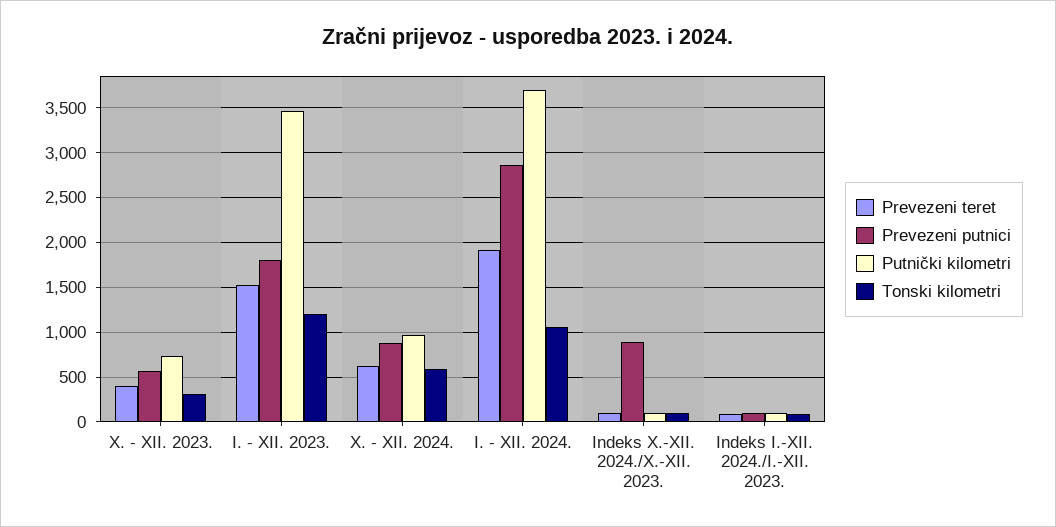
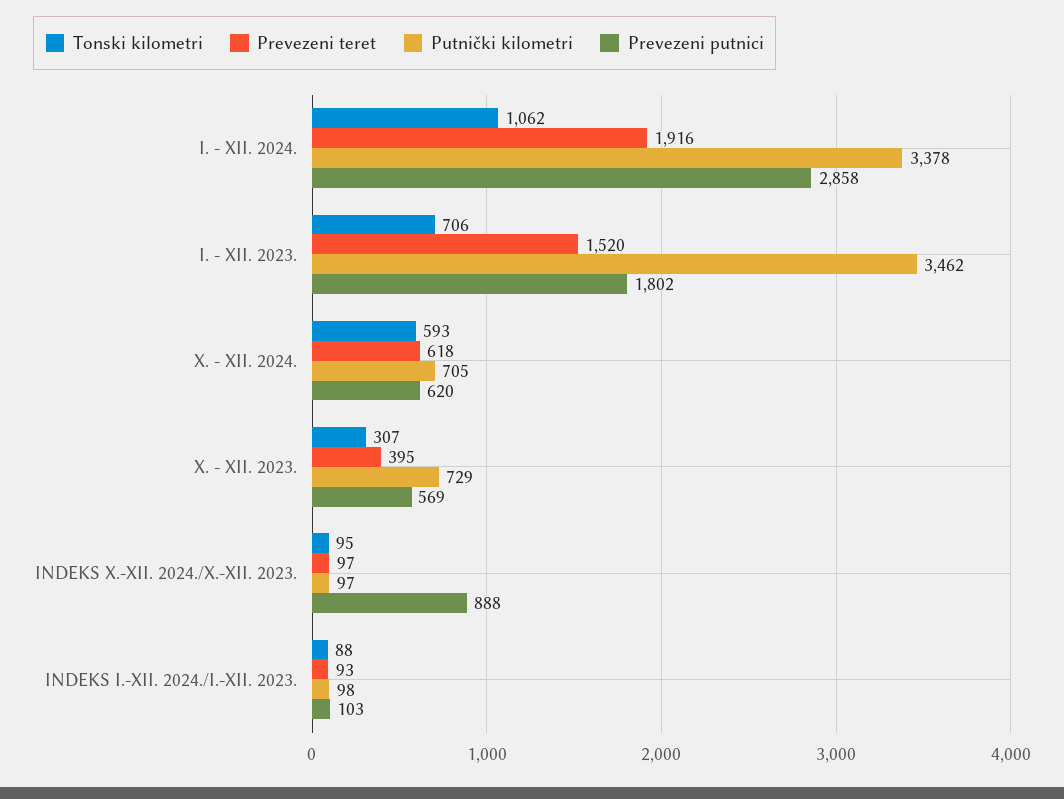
Tonski kilometri, I. - XII. 2023.: 1200 -> 706
Prevezeni putnici, X. - XII. 2024.: 900 -> 620
Putnički kilometri, X. - XII. 2024.: 1000 -> 705
Putnički kilometri, I. - XII. 2024.: 3700 -> 3378

